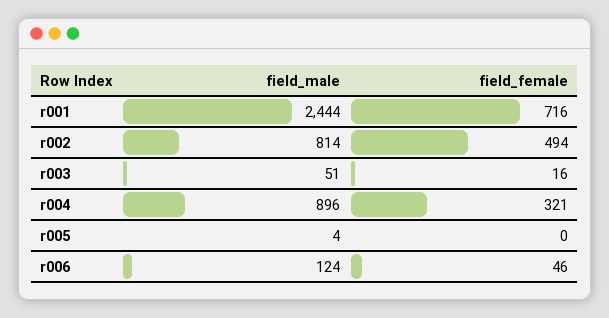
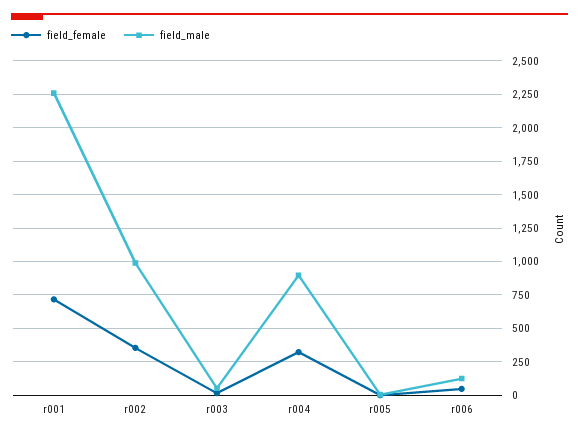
field_male, r001: 2444 -> 2250
field_male, r002: 814 -> 1000
field_female, r002: 494 -> 350

